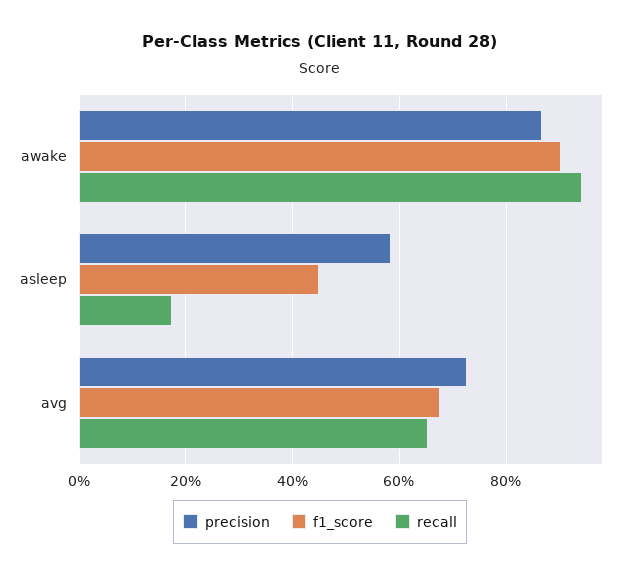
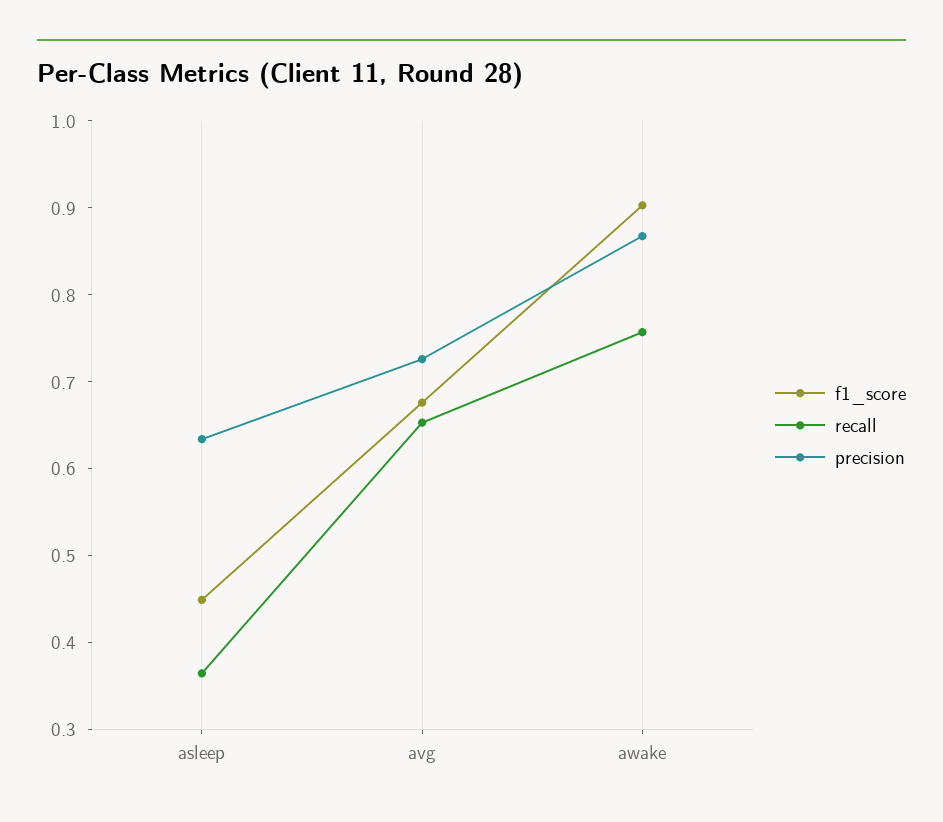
recall, awake: 0.94 -> 0.76
precision, asleep: 0.58 -> 0.64
recall, asleep: 0.18 -> 0.36

